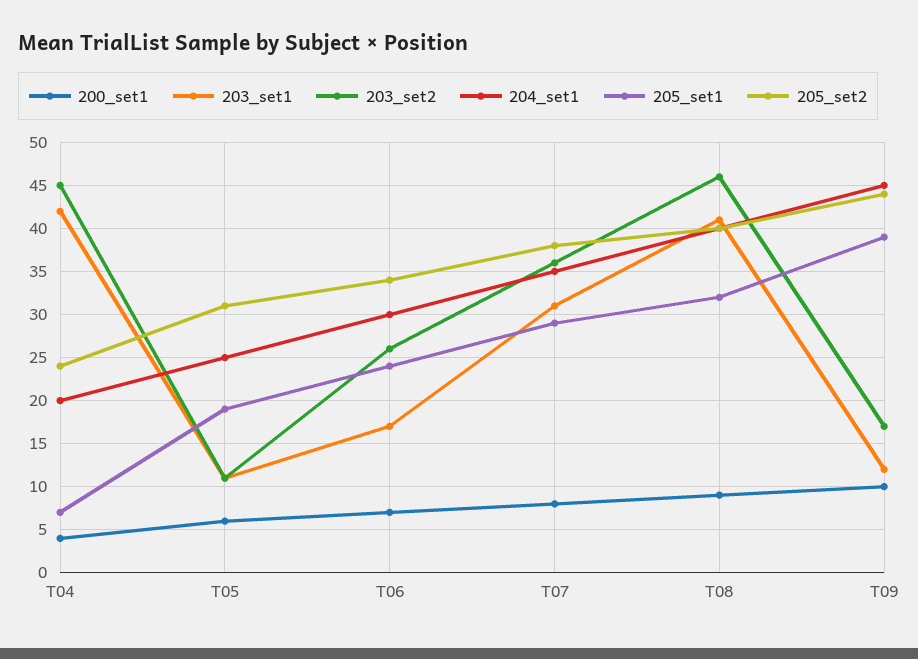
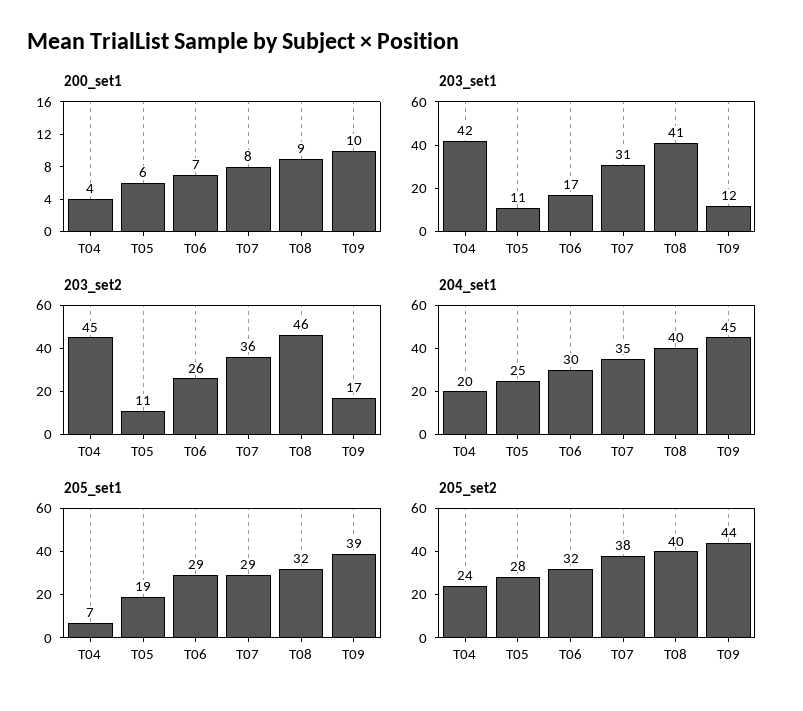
205_set2, T05: 31 -> 28
205_set1, T06: 24 -> 29
205_set2, T06: 34 -> 32

